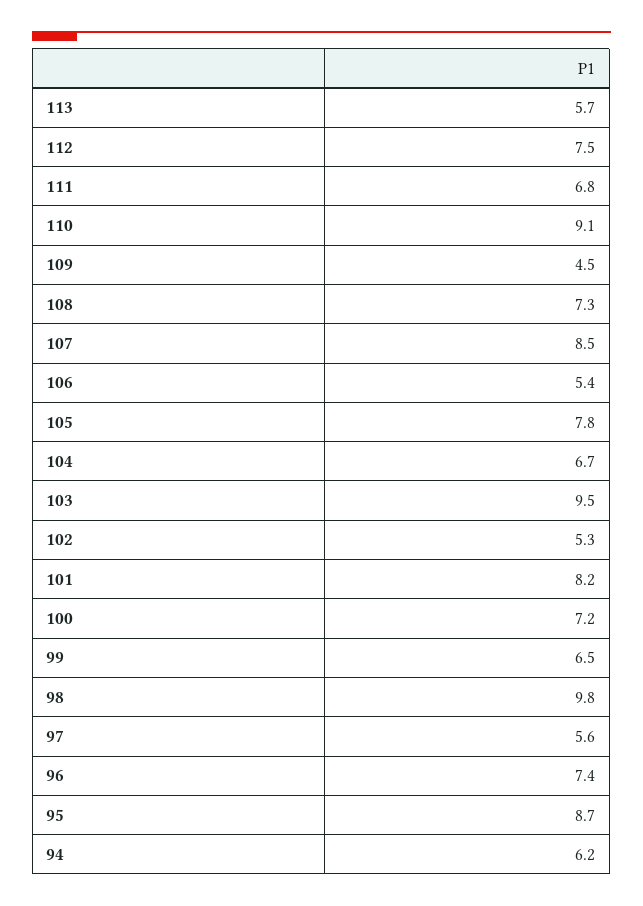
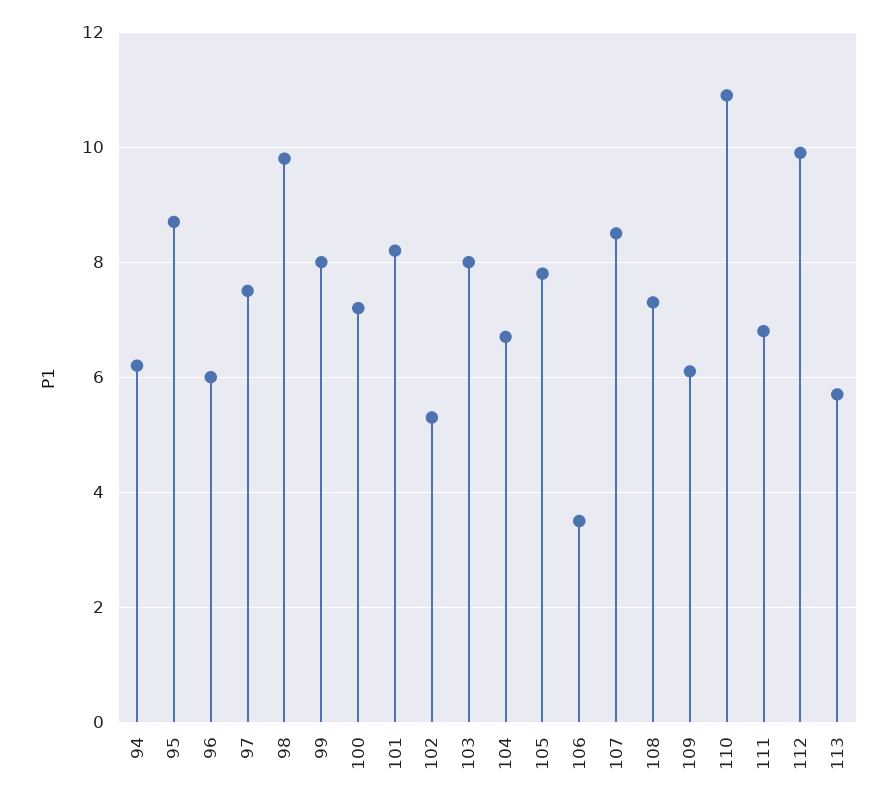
112: 7.5 -> 10
110: 9.1 -> 11
109: 4.5 -> 6
106: 5.4 -> 3.5
103: 9.5 -> 8
99: 6.5 -> 8
97: 5.6 -> 7.5
96: 7.4 -> 6

